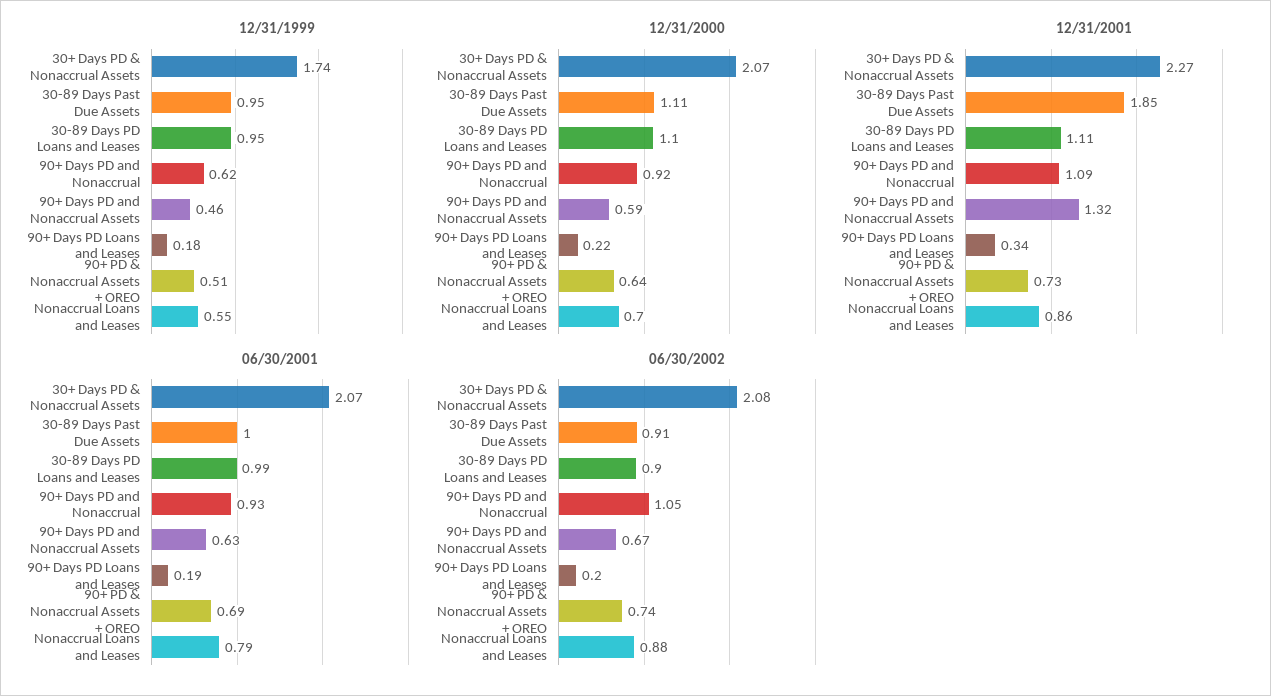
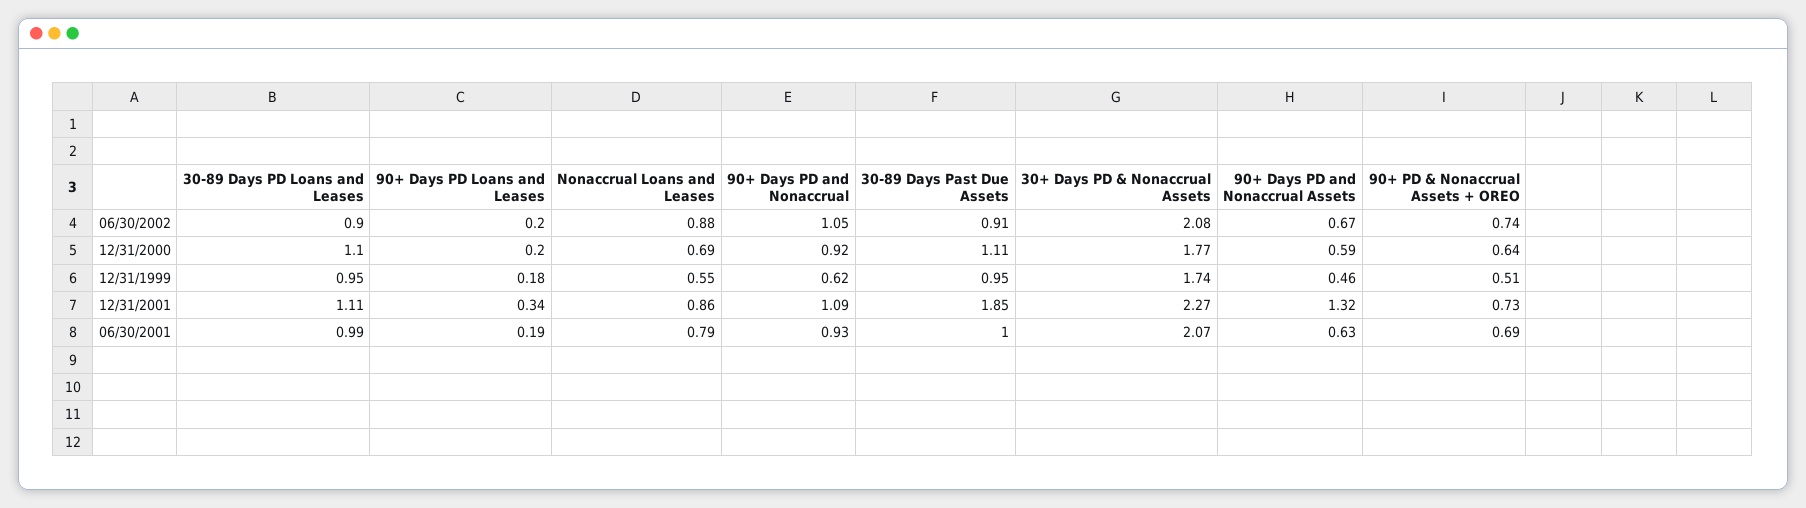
12/31/2000, 30+ Days PD & Nonaccrual Assets: 2.07 -> 1.77
12/31/2000, 90+ Days PD Loans and Leases: 0.22 -> 0.2
12/31/2000, Nonaccrual Loans and Leases: 0.7 -> 0.69

